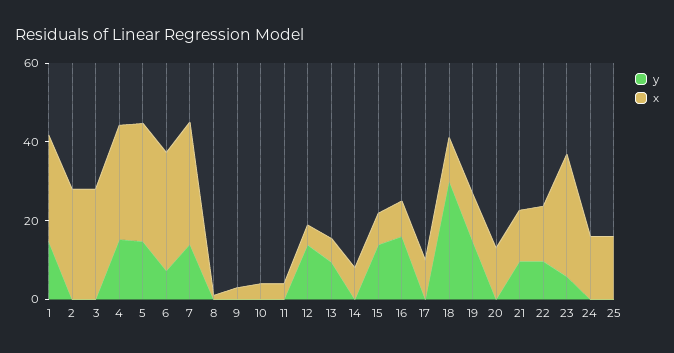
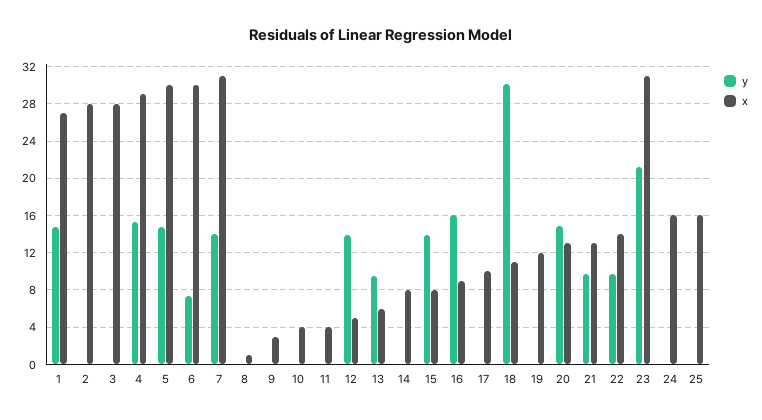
y, 19: 15 -> 0
y, 20: 0 -> 15
y, 23: 5 -> 21

